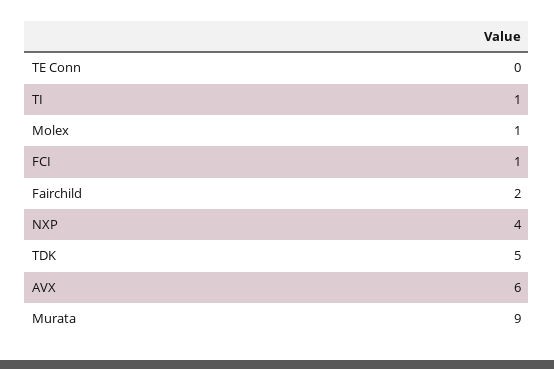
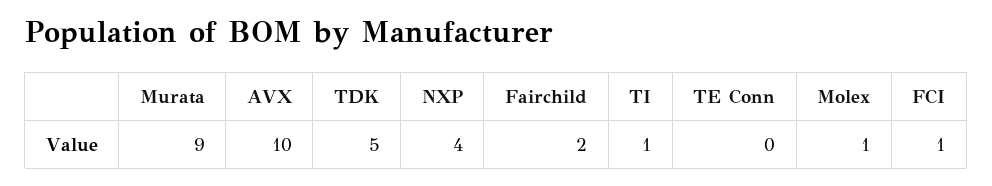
AVX: 6 -> 10

